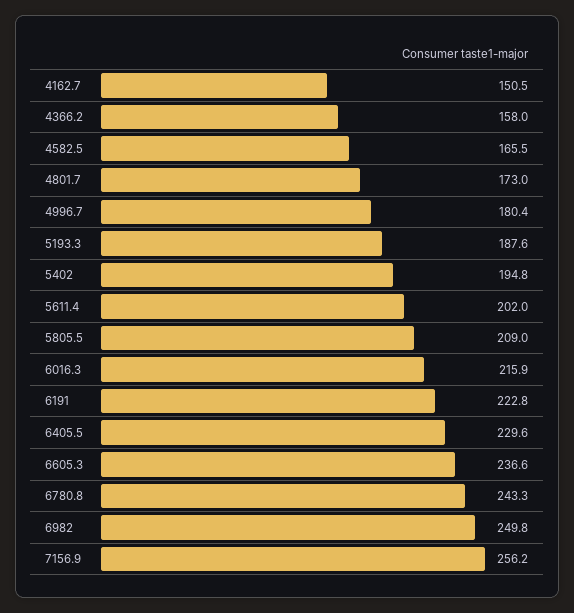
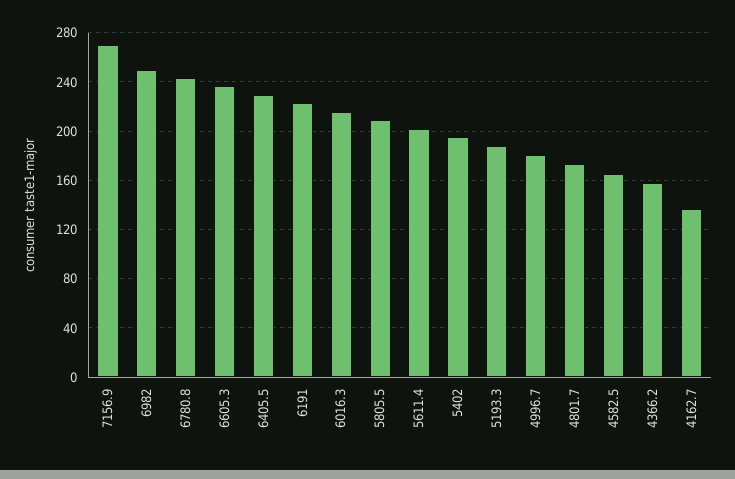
4162.7: 150.5 -> 135
7156.9: 256.2 -> 270

